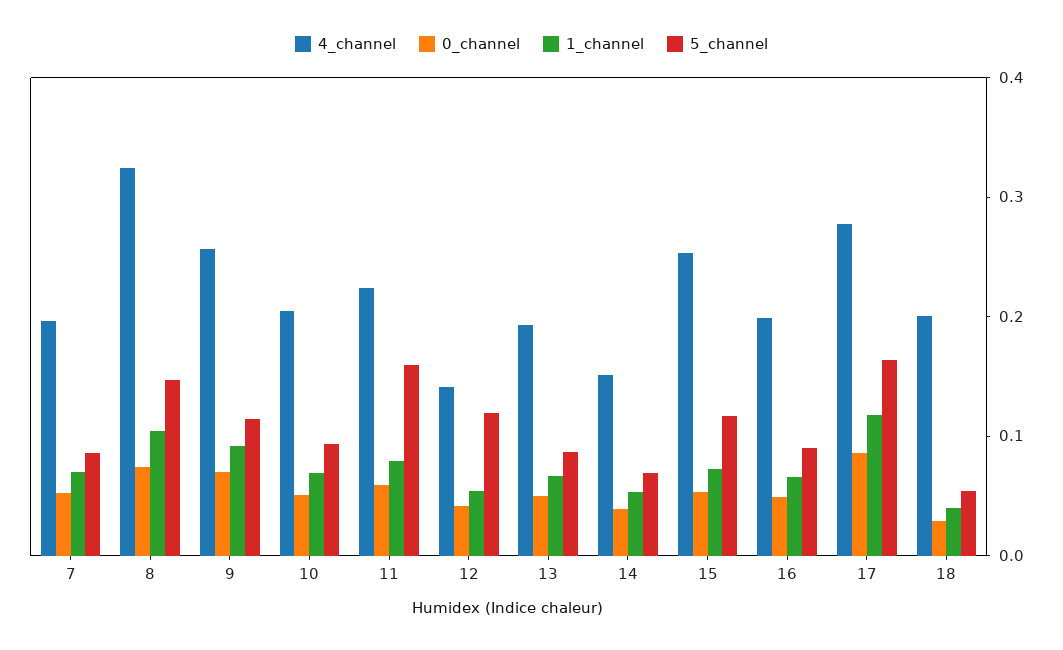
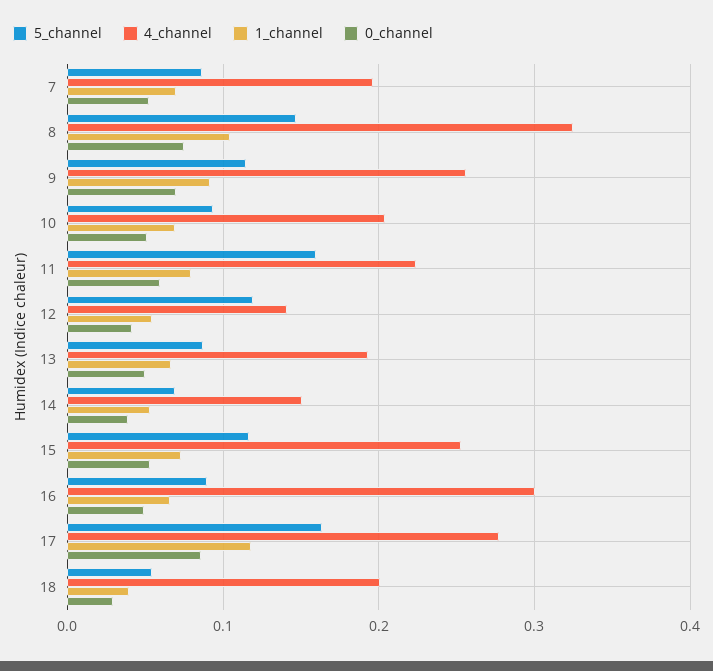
4_channel, 16: 0.2 -> 0.3

